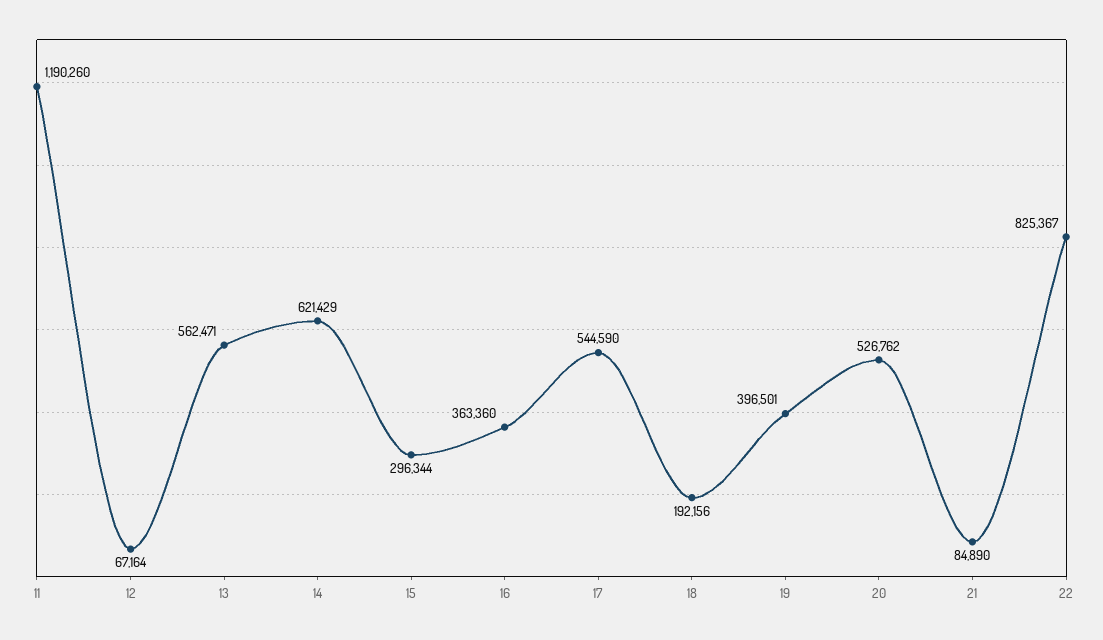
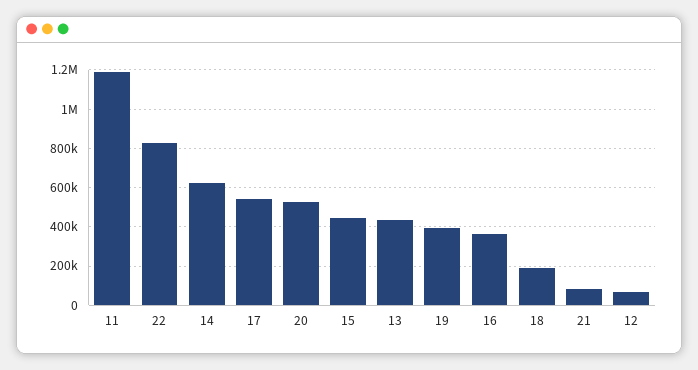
13: 562471 -> 450000
15: 296344 -> 450000

